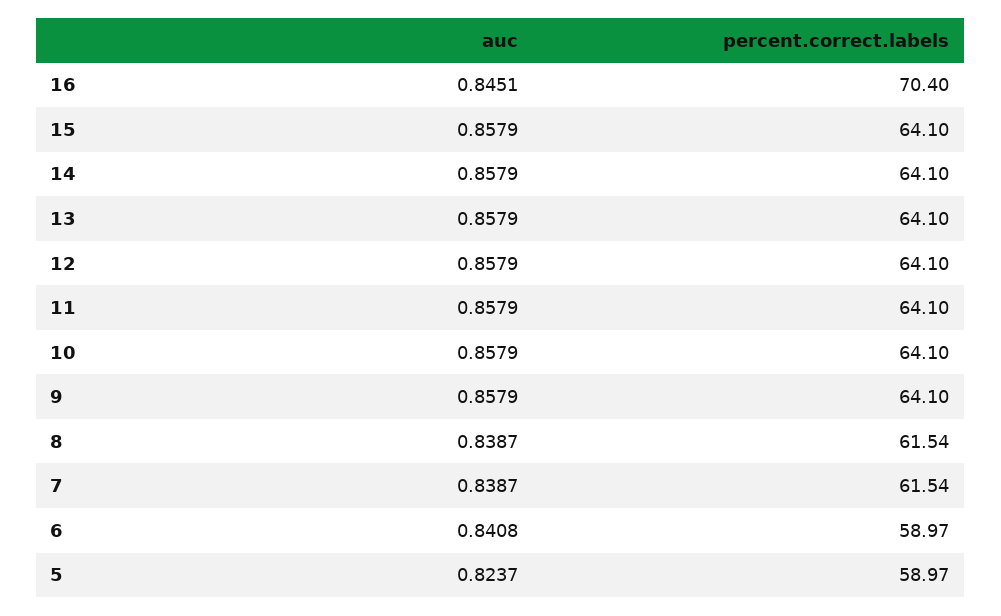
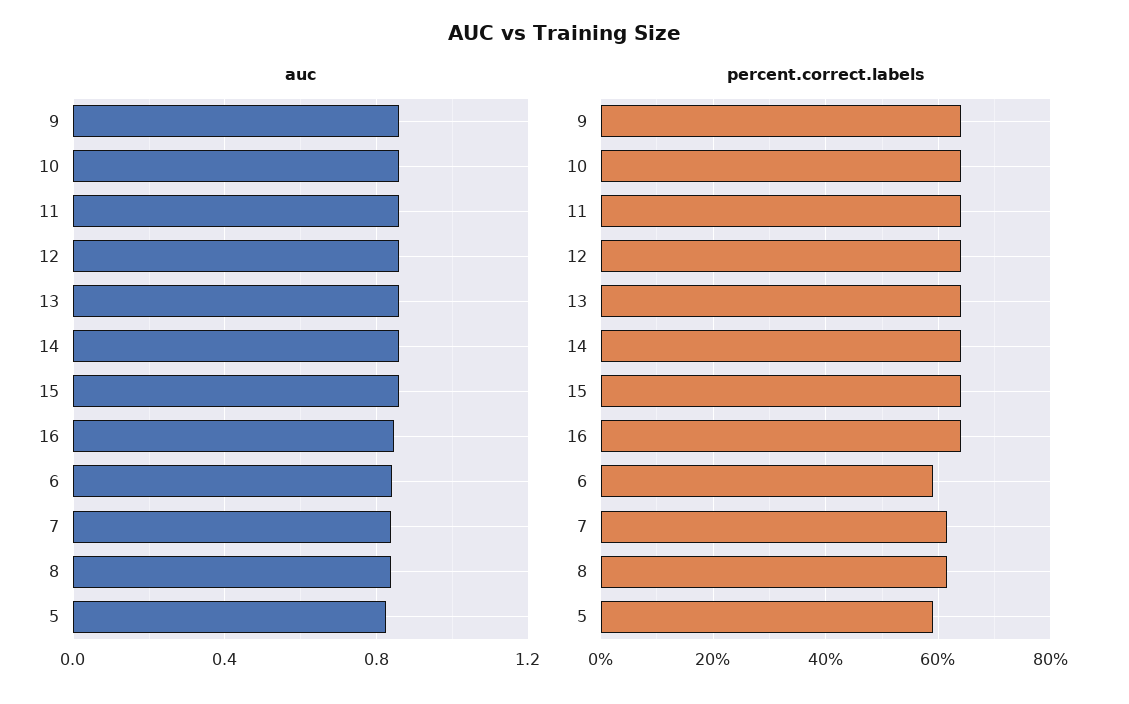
percent.correct.labels, 16: 70.4 -> 64

